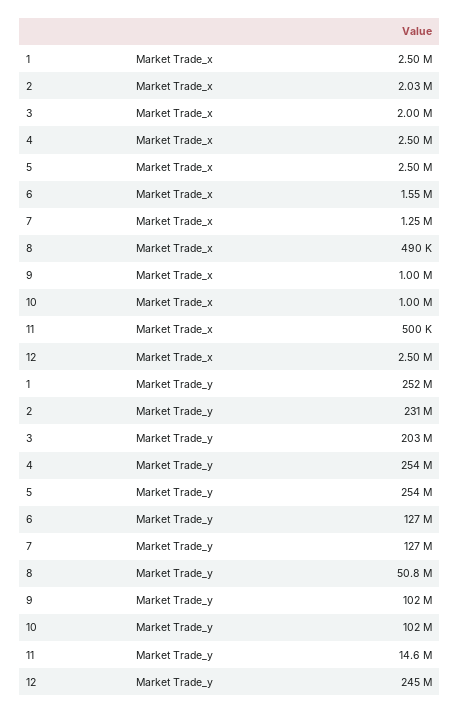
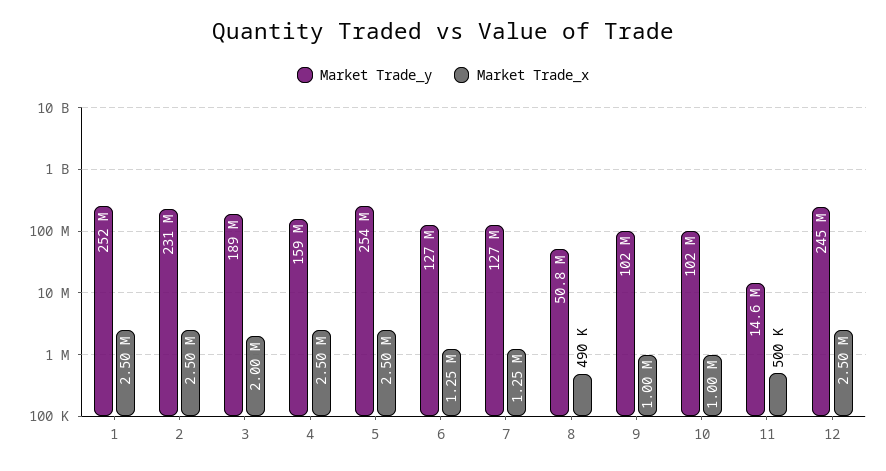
Market Trade_x, 2: 2030000 -> 2500000
Market Trade_x, 6: 1550000 -> 1250000
Market Trade_y, 3: 203000000 -> 189000000
Market Trade_y, 4: 254000000 -> 159000000

